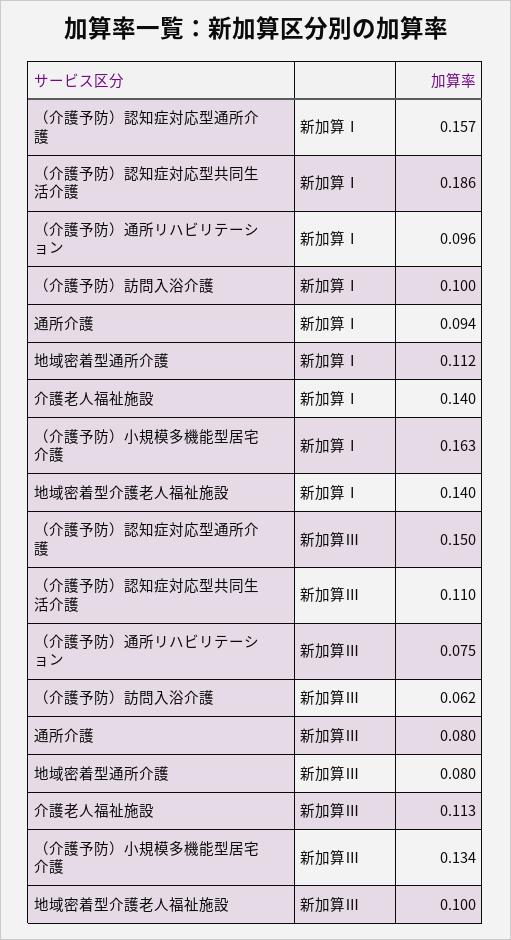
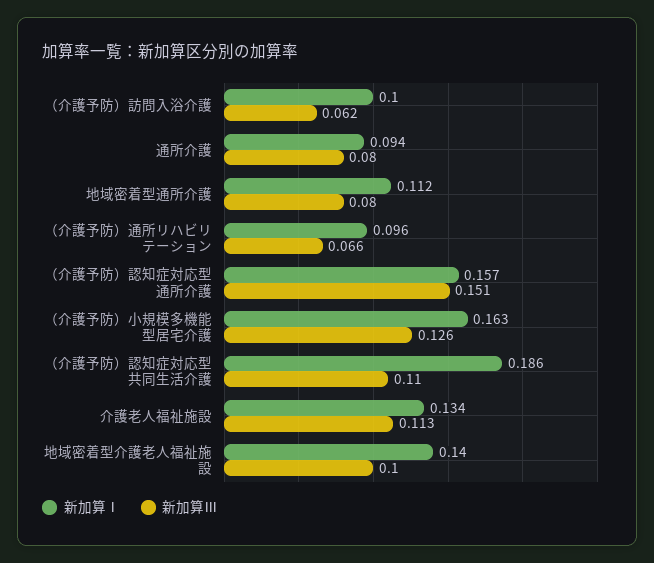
新加算Ⅰ, 介護老人福祉施設: 0.14 -> 0.134
新加算Ⅲ, （介護予防）認知症対応型通所介護: 0.15 -> 0.151
新加算Ⅲ, （介護予防）通所リハビリテーション: 0.075 -> 0.066
新加算Ⅲ, （介護予防）小規模多機能型居宅介護: 0.134 -> 0.126

